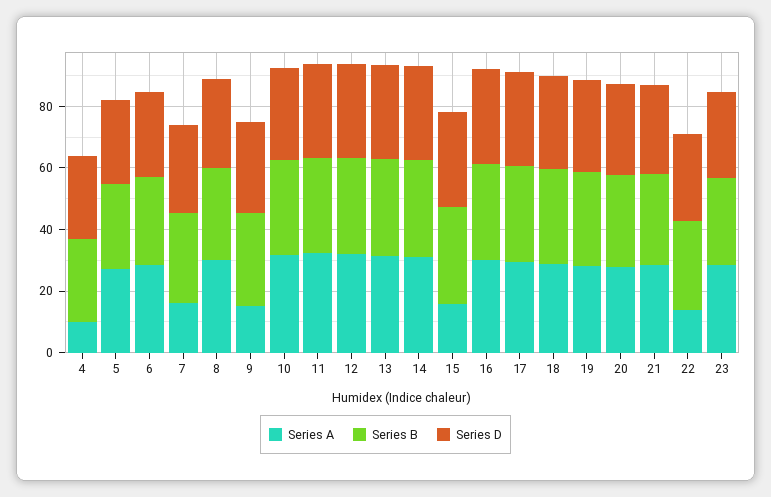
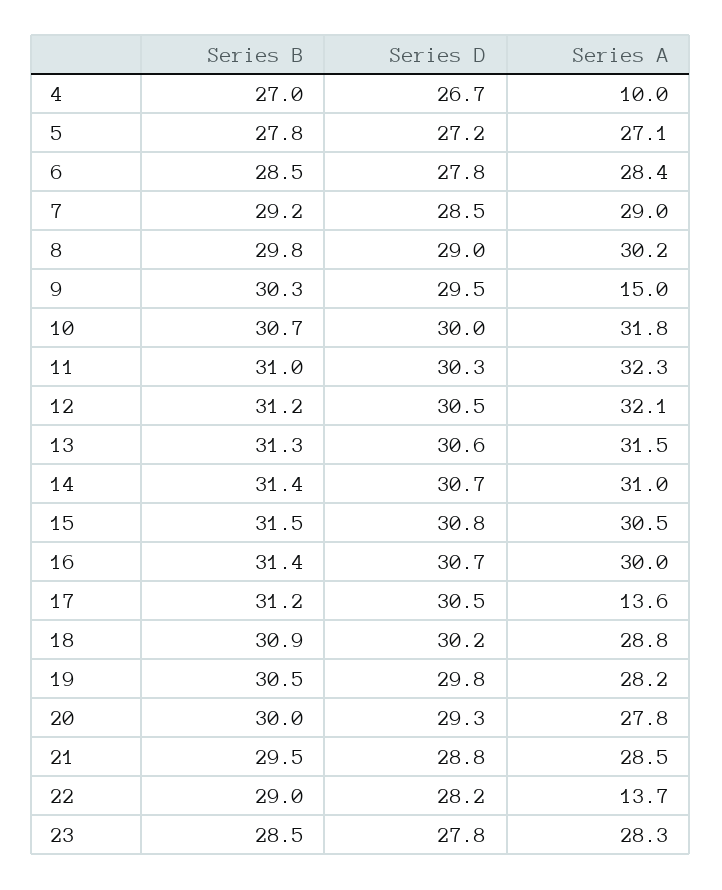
Series A, 7: 15 -> 29
Series A, 15: 15 -> 30.5
Series A, 17: 30 -> 13.6

